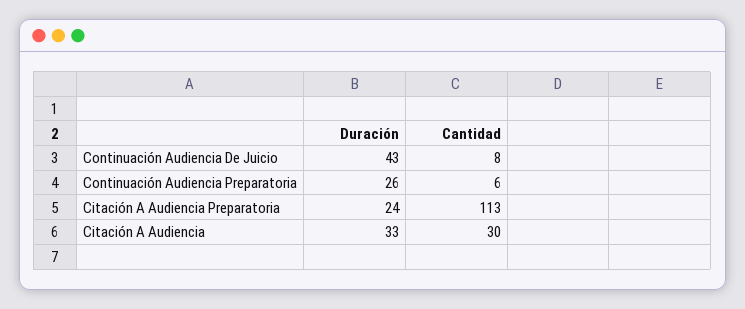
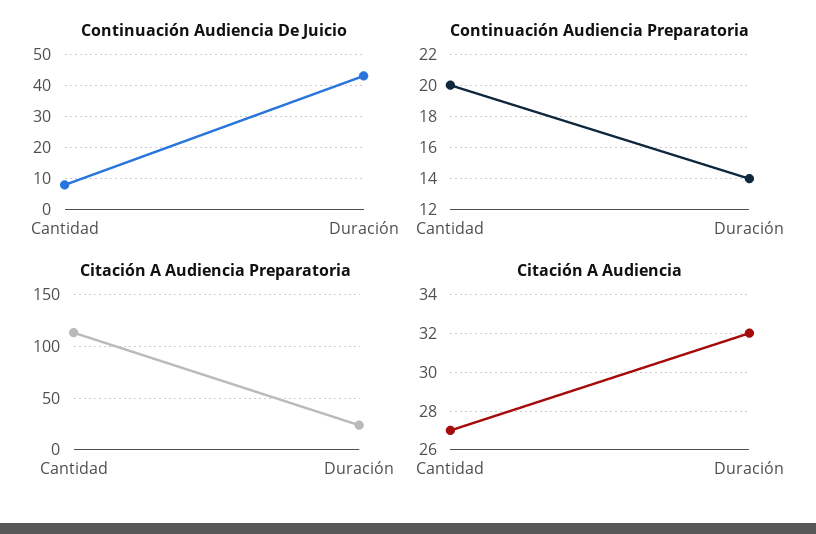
Continuación Audiencia Preparatoria, Duración: 26 -> 14
Continuación Audiencia Preparatoria, Cantidad: 6 -> 20
Citación A Audiencia, Duración: 33 -> 32
Citación A Audiencia, Cantidad: 30 -> 27

